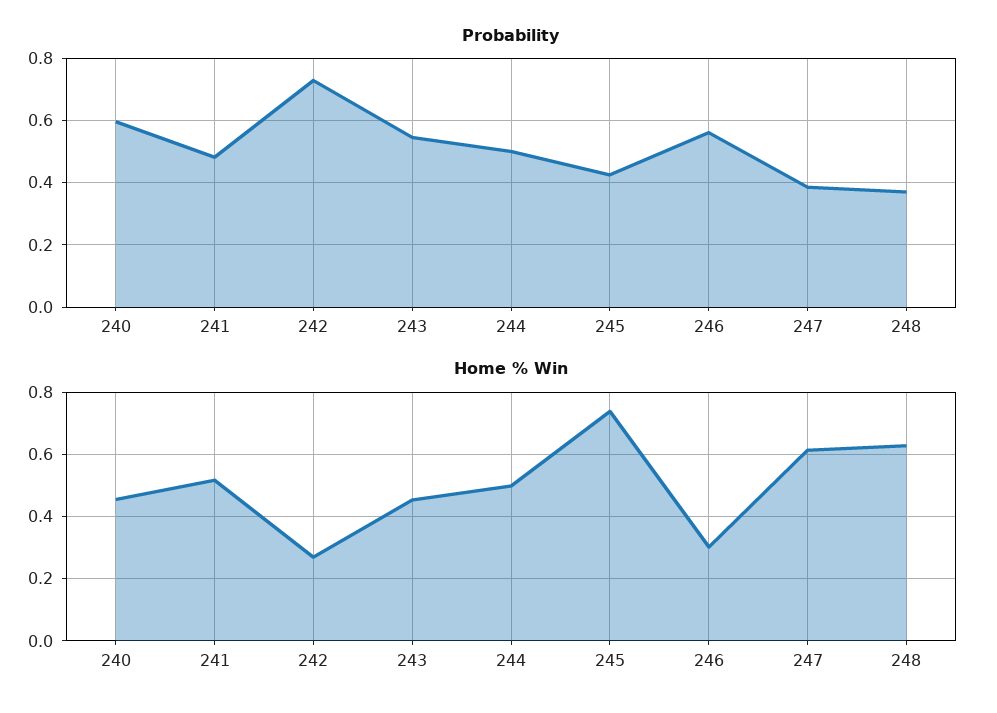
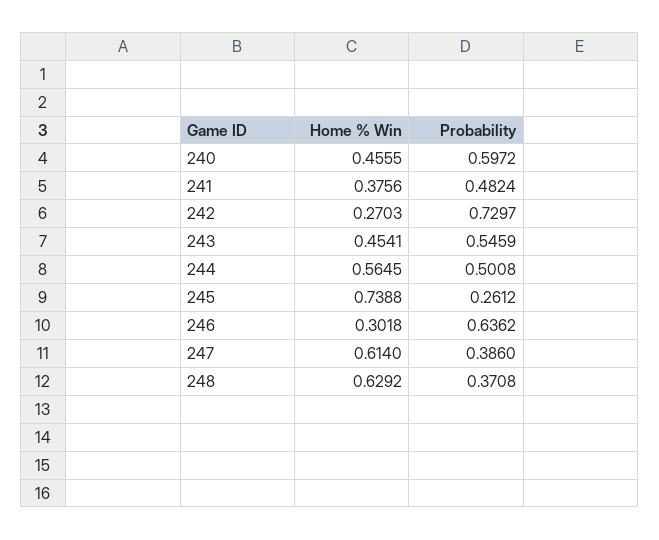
Probability, 245: 0.42 -> 0.2612
Probability, 246: 0.56 -> 0.6362
Home % Win, 241: 0.52 -> 0.3756
Home % Win, 244: 0.5 -> 0.5645

